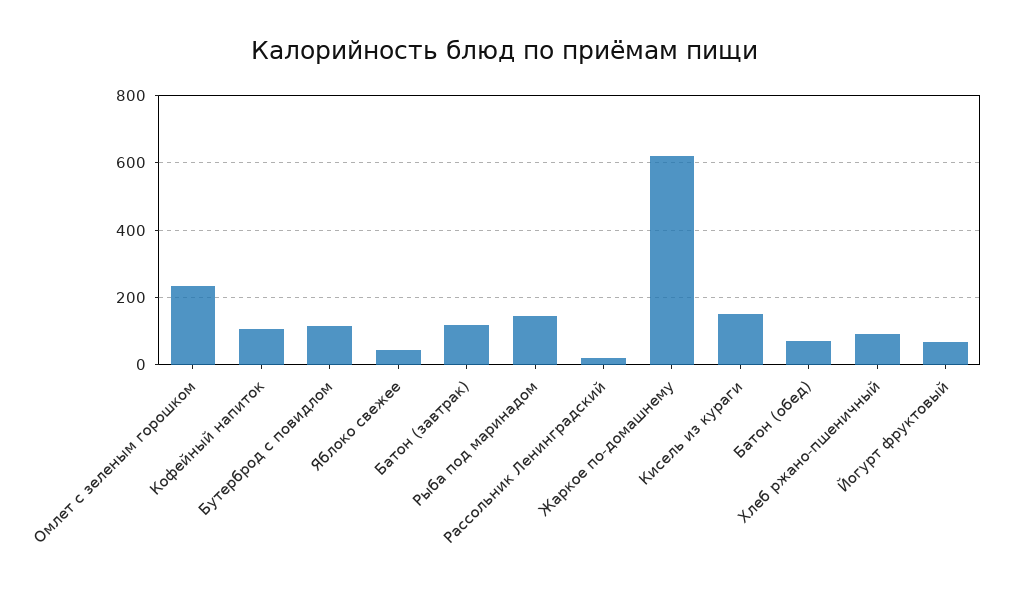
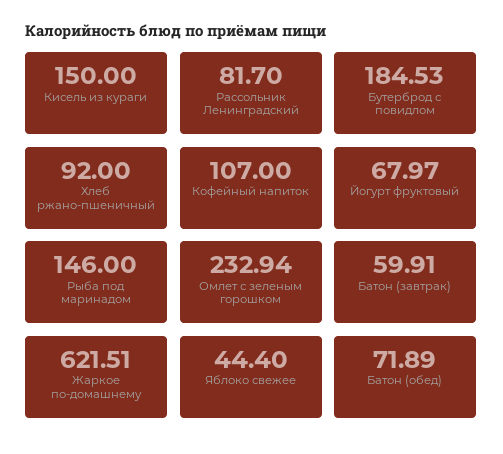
Бутерброд с повидлом: 120 -> 184.53
Батон (завтрак): 120 -> 59.91
Рассольник Ленинградский: 20 -> 81.7

